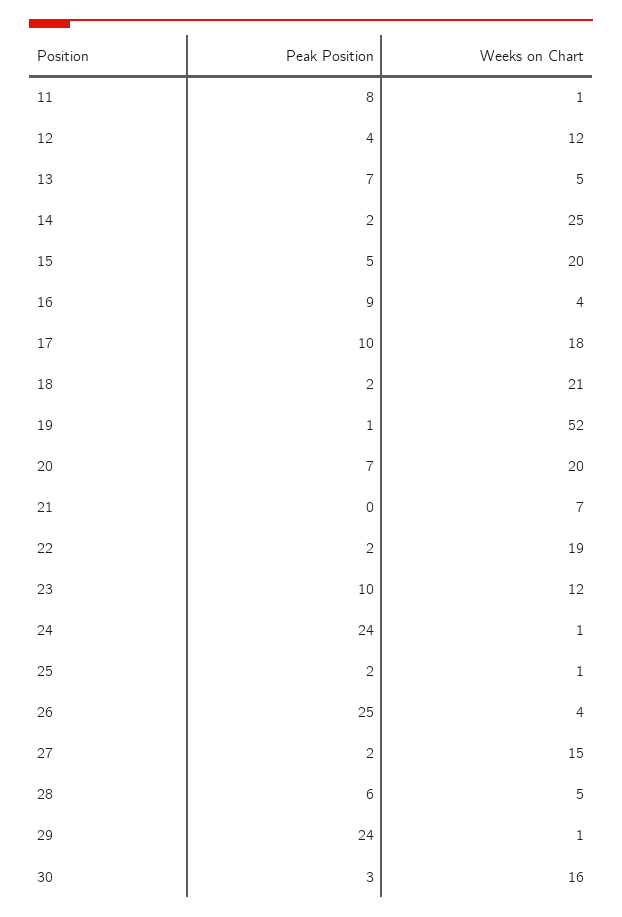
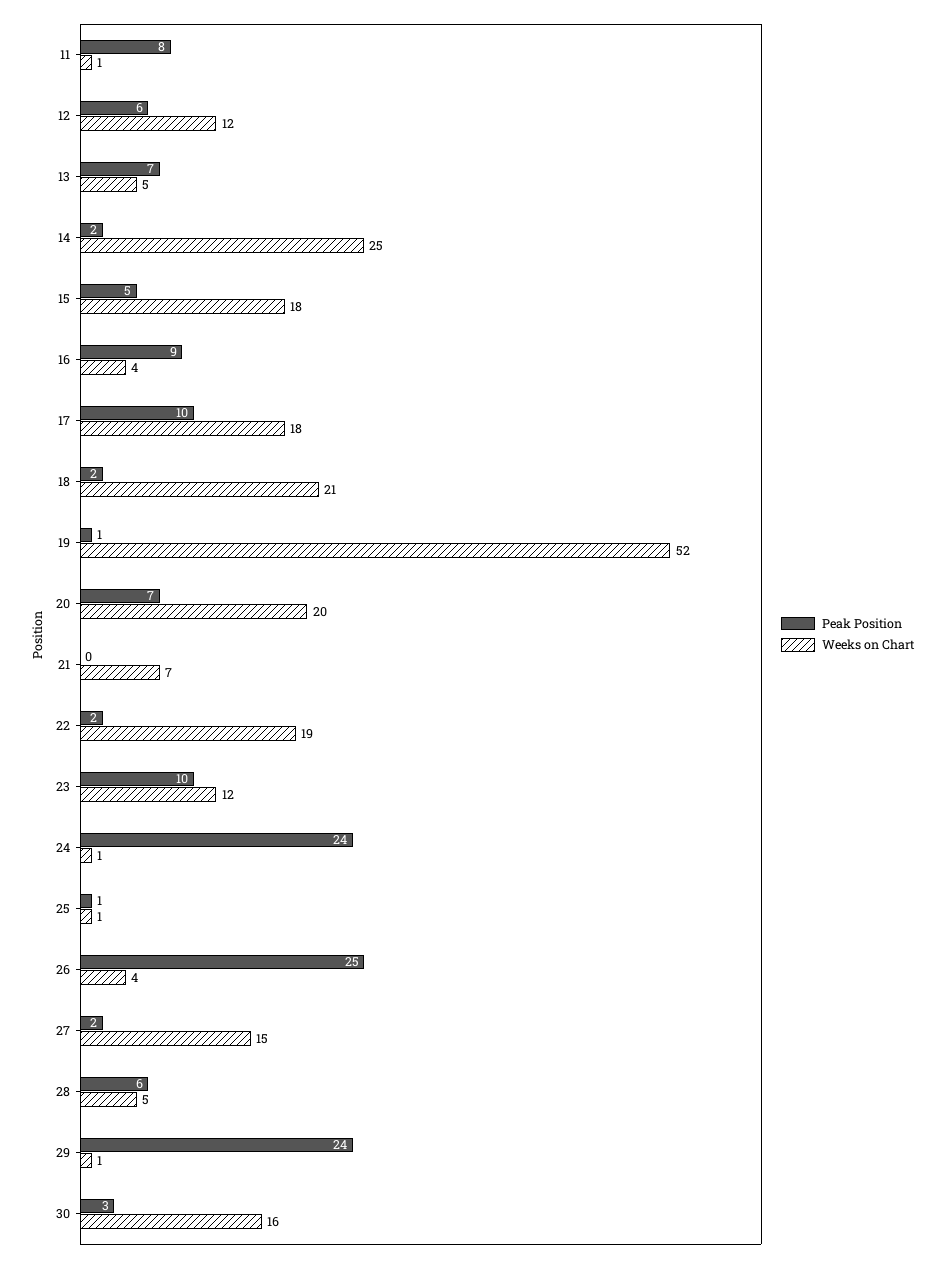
Peak Position, 12: 4 -> 6
Weeks on Chart, 15: 20 -> 18
Peak Position, 25: 2 -> 1

